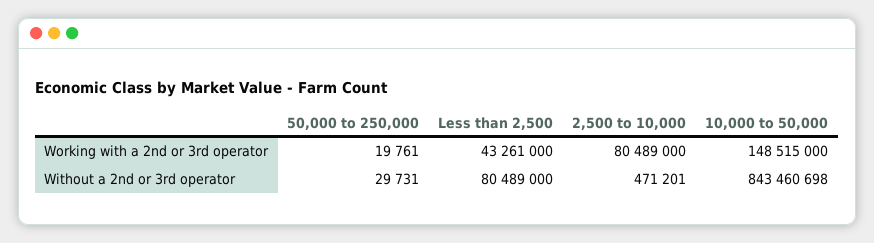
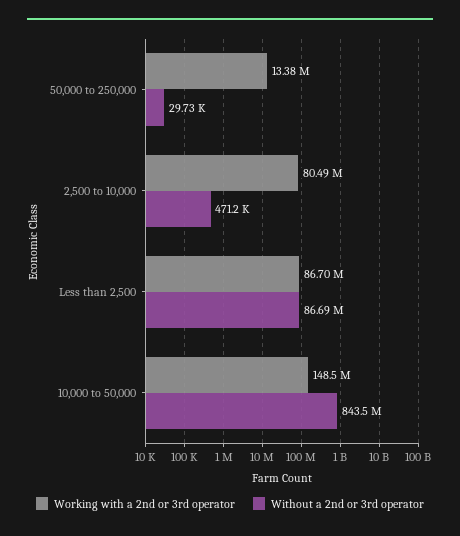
Working with a 2nd or 3rd operator, 50,000 to 250,000: 19761 -> 13380000
Working with a 2nd or 3rd operator, Less than 2,500: 43261000 -> 86700000
Without a 2nd or 3rd operator, Less than 2,500: 80489000 -> 86690000

